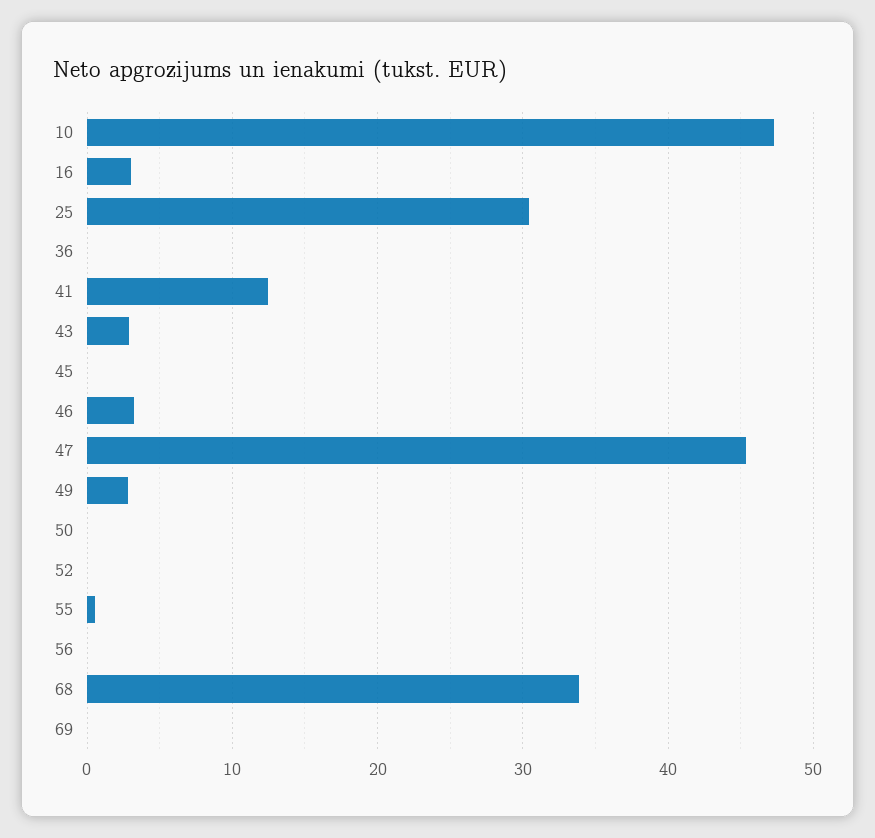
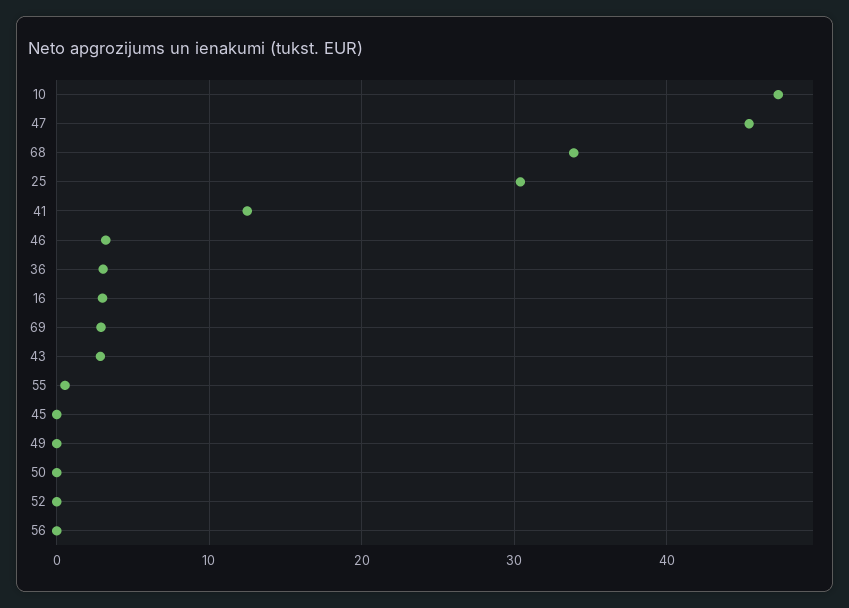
36: 0 -> 3
49: 3 -> 0
69: 0 -> 3

